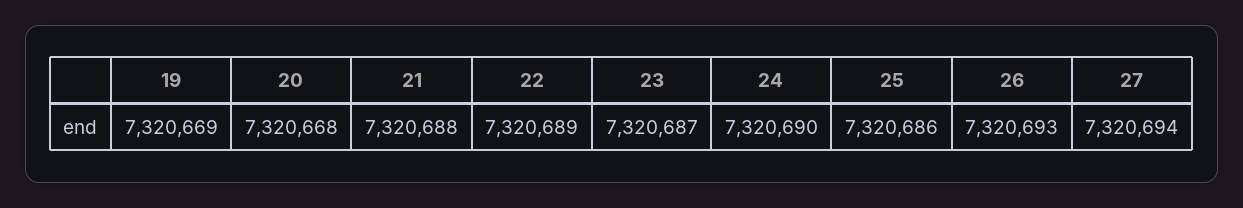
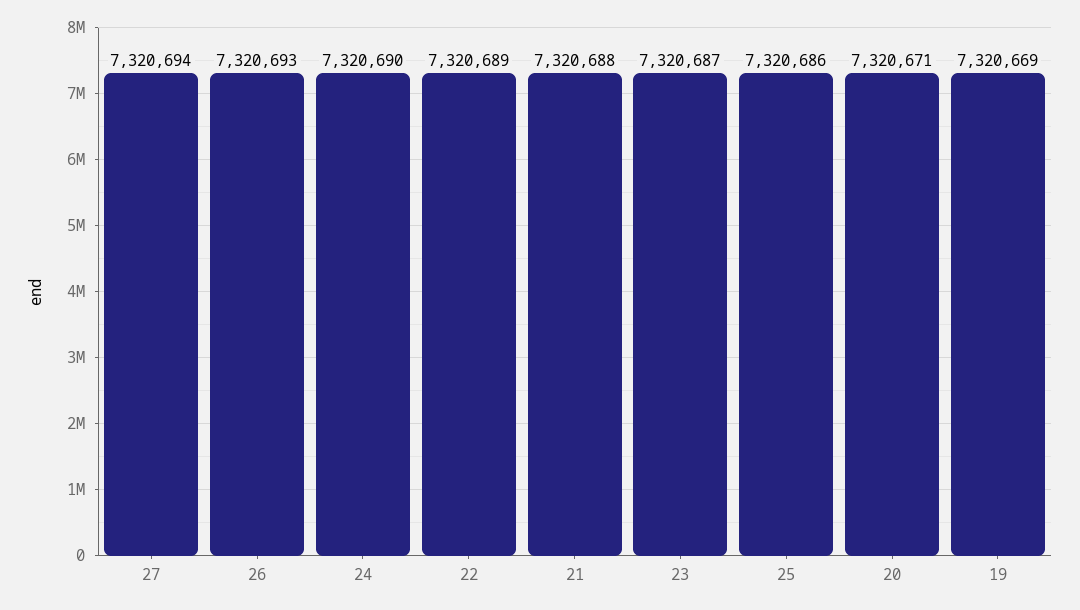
20: 7320668 -> 7320671

